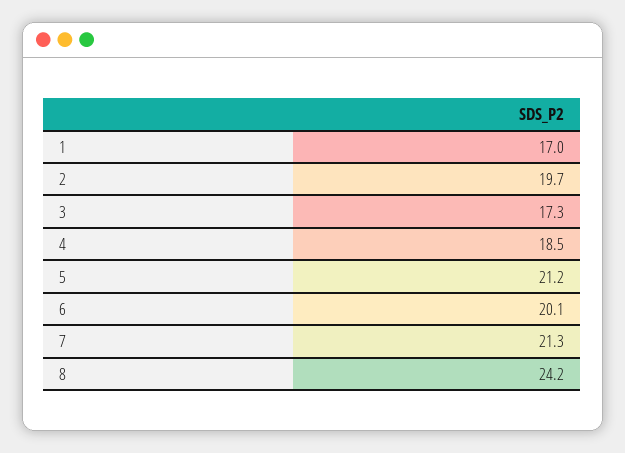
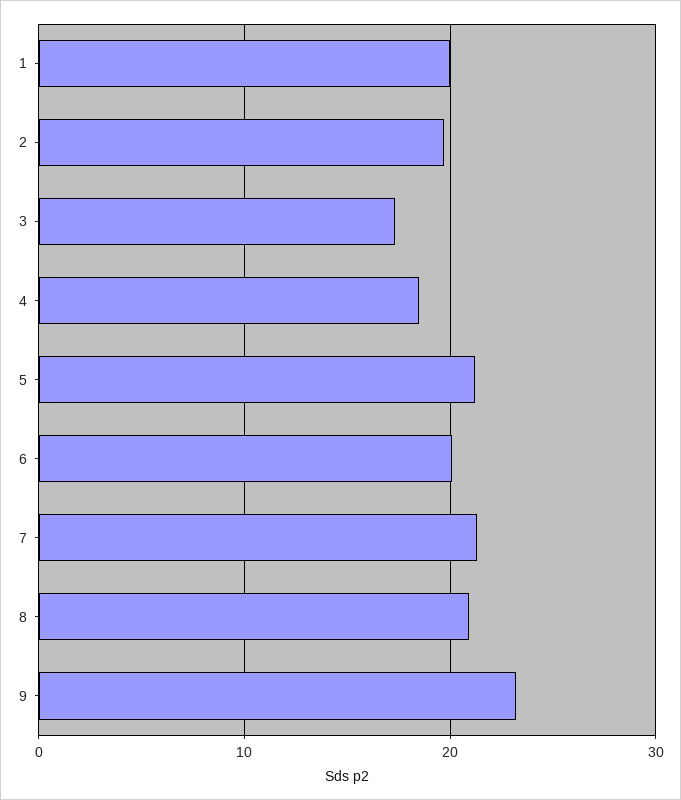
1: 17 -> 20
8: 24.2 -> 21
9: none -> 23

